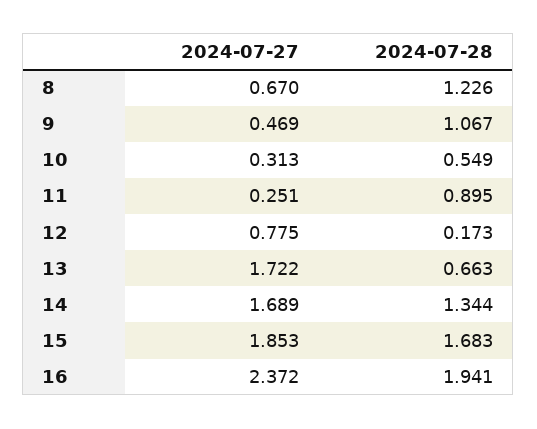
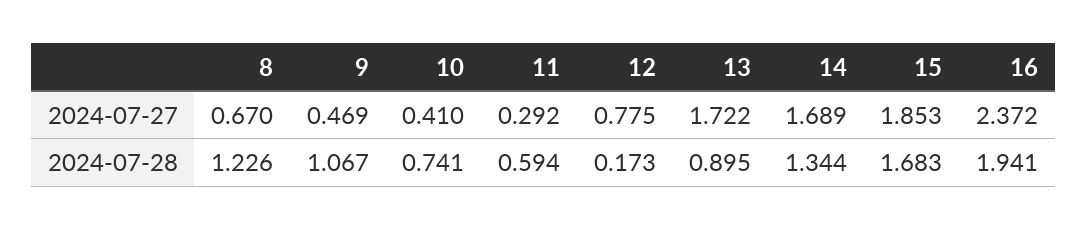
2024-07-27, 10: 0.313 -> 0.41
2024-07-28, 10: 0.549 -> 0.741
2024-07-27, 11: 0.251 -> 0.292
2024-07-28, 11: 0.895 -> 0.594
2024-07-28, 13: 0.663 -> 0.895

